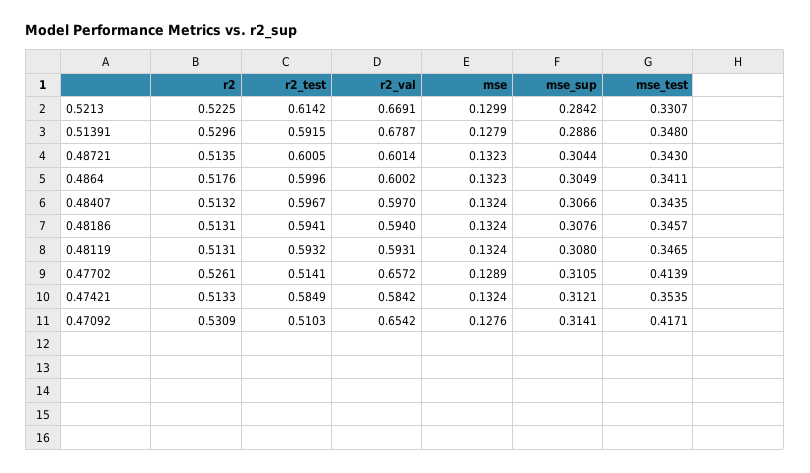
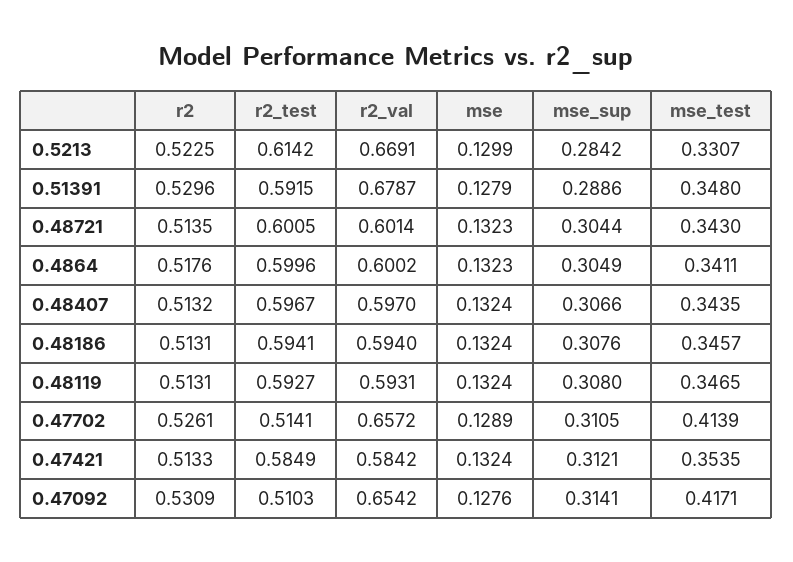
r2_test, 0.48119: 0.5932 -> 0.5927

